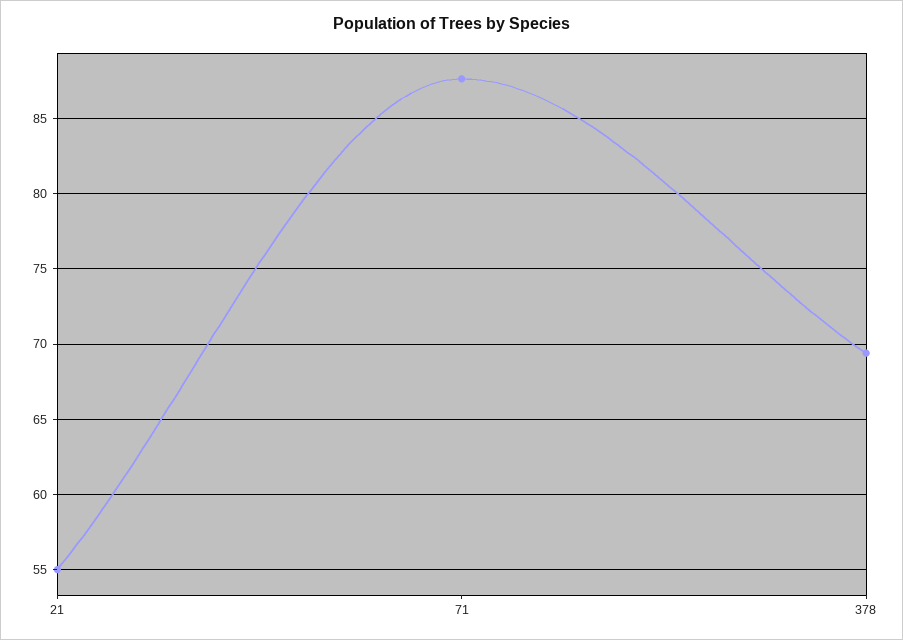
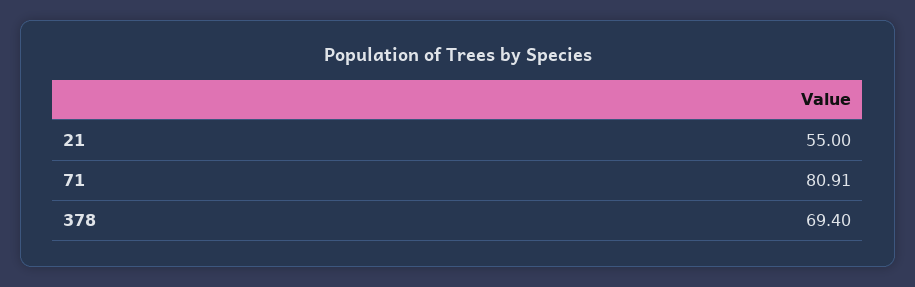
71: 87.5 -> 80.91

